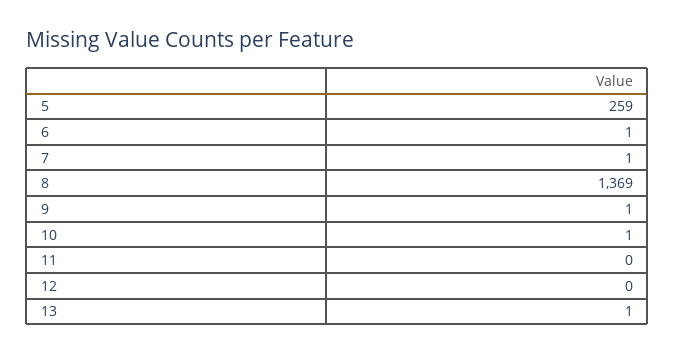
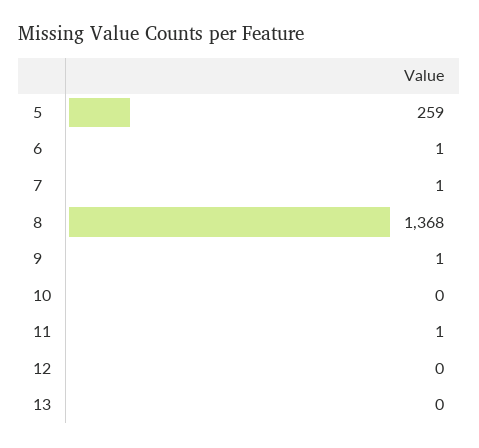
8: 1369 -> 1368
10: 1 -> 0
11: 0 -> 1
13: 1 -> 0

